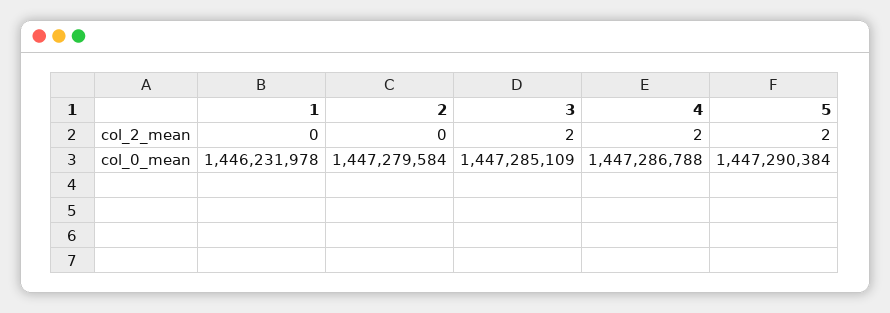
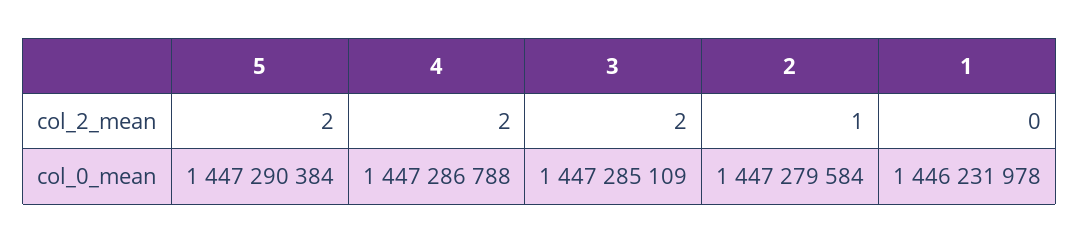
2, col_2_mean: 0 -> 1

